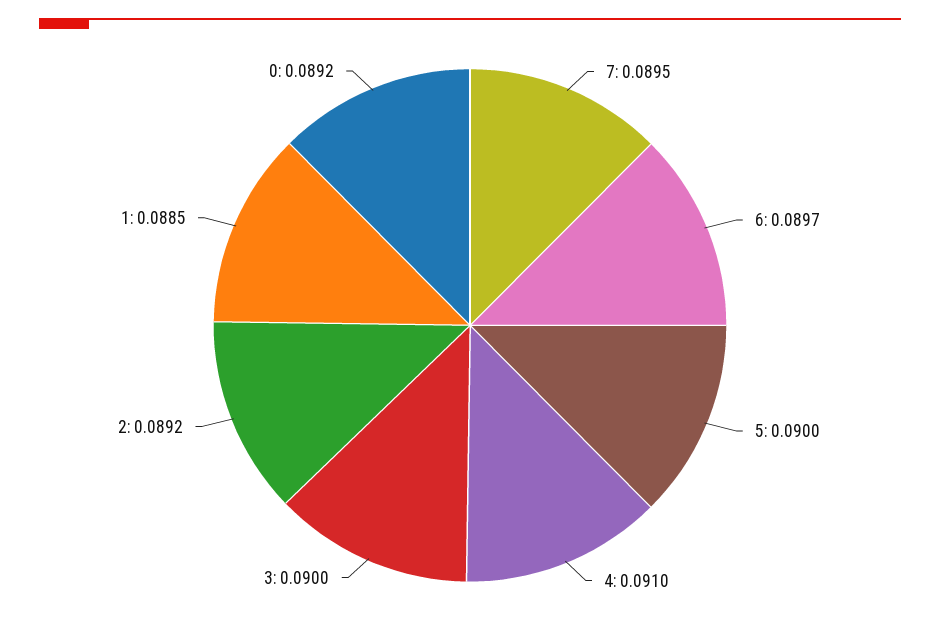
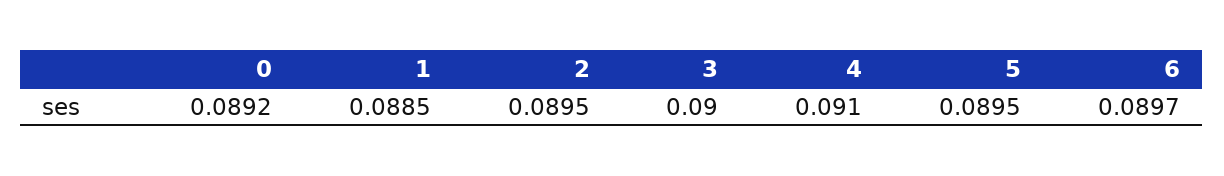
7: 0.0895 -> none
5: 0.09 -> 0.0895
2: 0.0892 -> 0.0895

